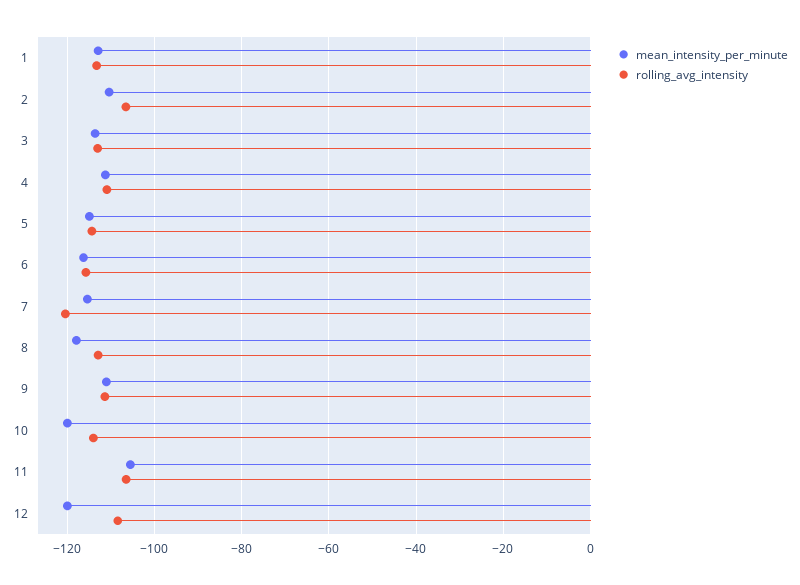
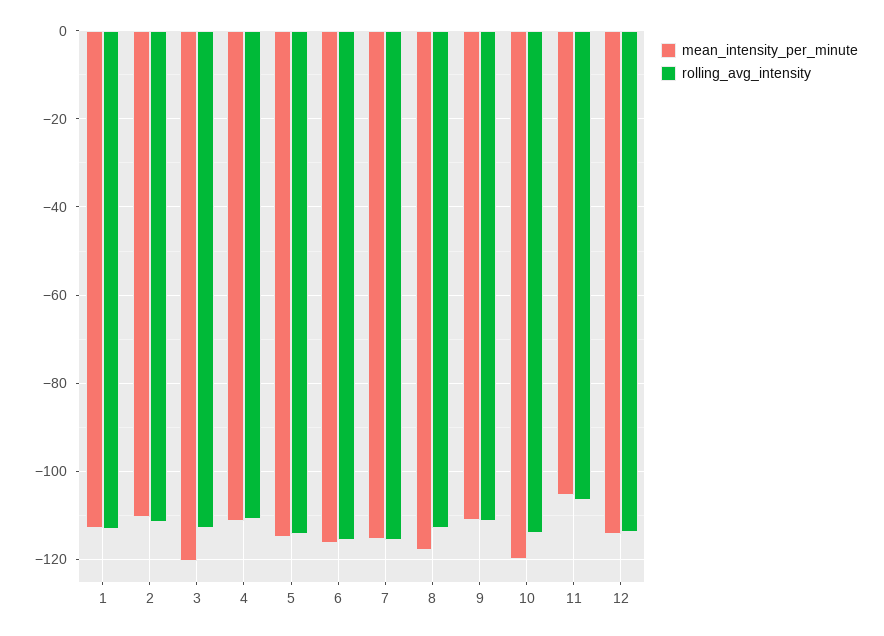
rolling_avg_intensity, 2: -106 -> -112
mean_intensity_per_minute, 3: -114 -> -120
rolling_avg_intensity, 7: -120 -> -116
mean_intensity_per_minute, 12: -120 -> -114
rolling_avg_intensity, 12: -108 -> -114

